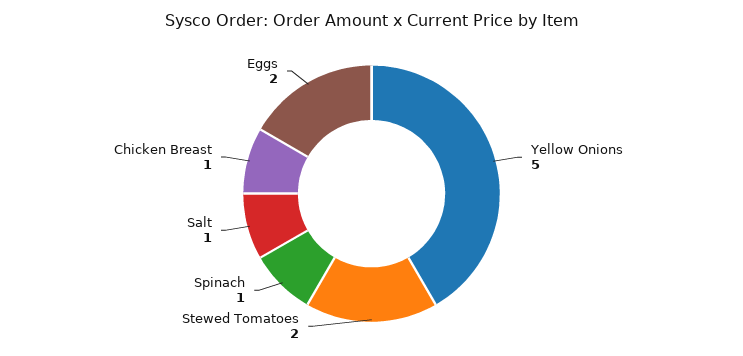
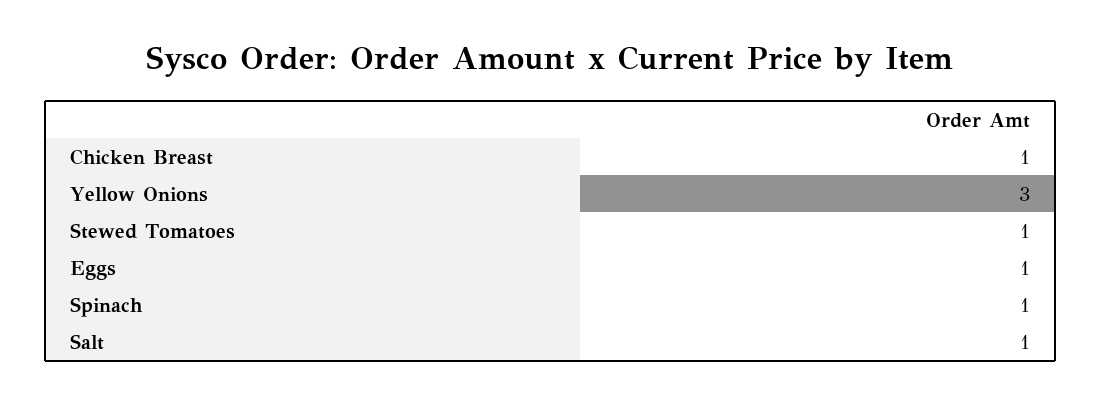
Yellow Onions: 5 -> 3
Stewed Tomatoes: 2 -> 1
Eggs: 2 -> 1

